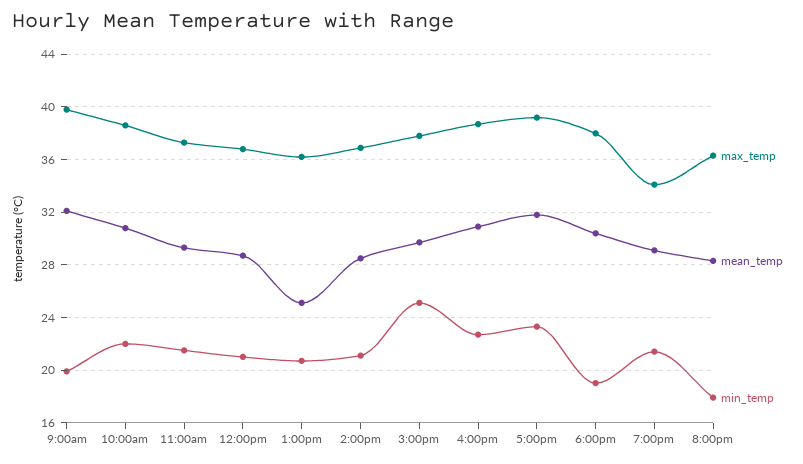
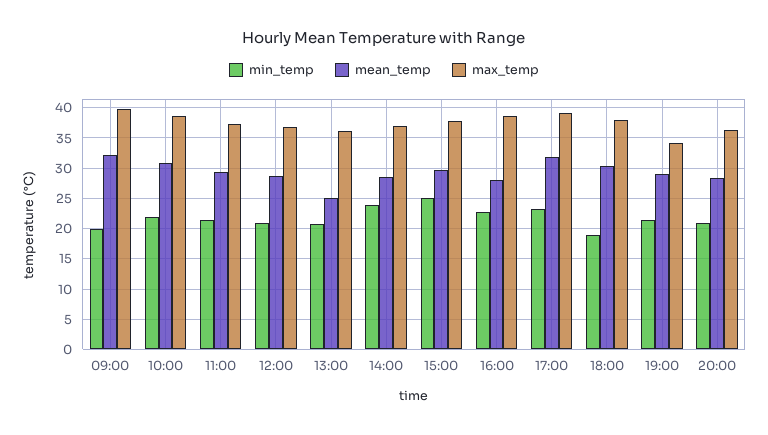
min_temp, 2:00pm: 21 -> 24
mean_temp, 4:00pm: 31 -> 28
min_temp, 8:00pm: 18 -> 21

